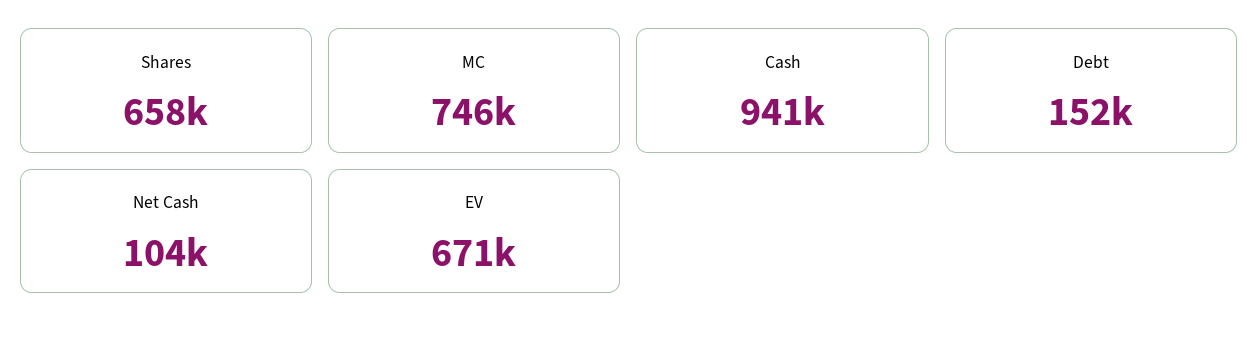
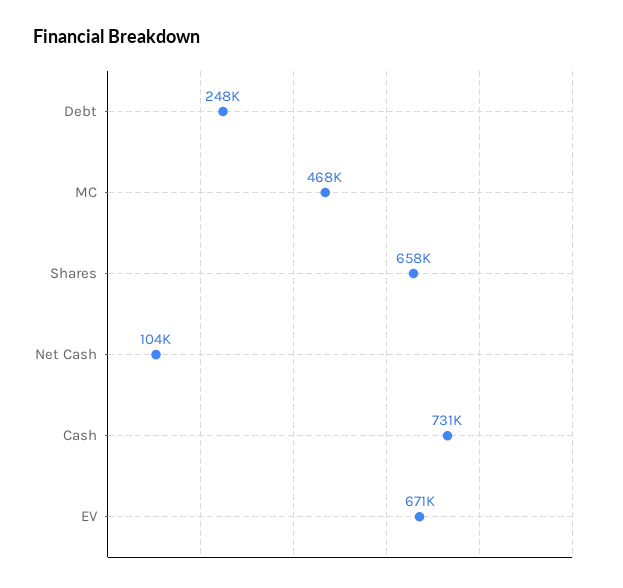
MC: 746000 -> 468000
Cash: 941000 -> 731000
Debt: 152000 -> 248000

